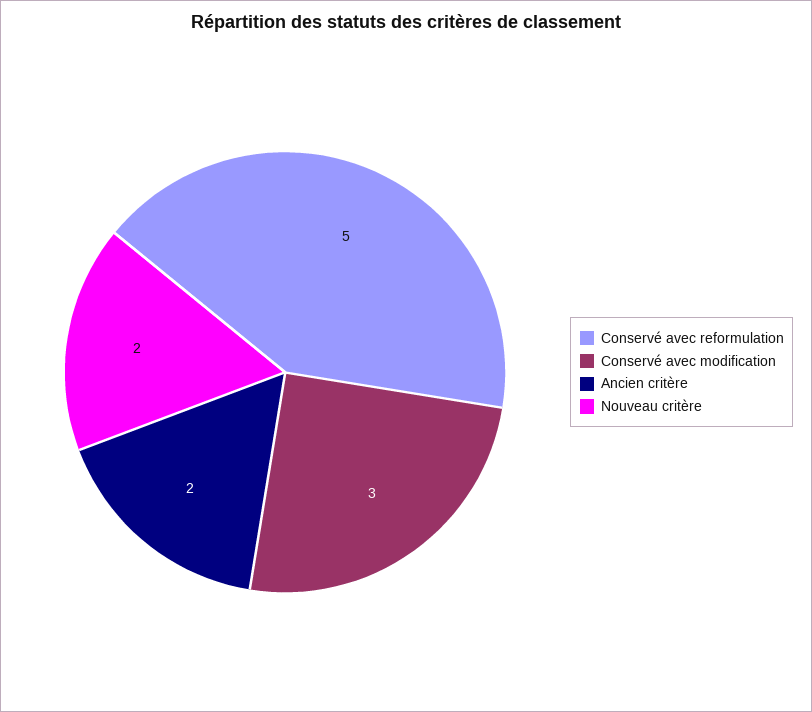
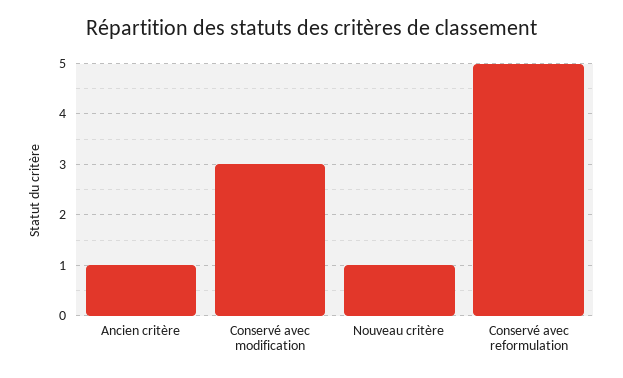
Ancien critère: 2 -> 1
Nouveau critère: 2 -> 1

